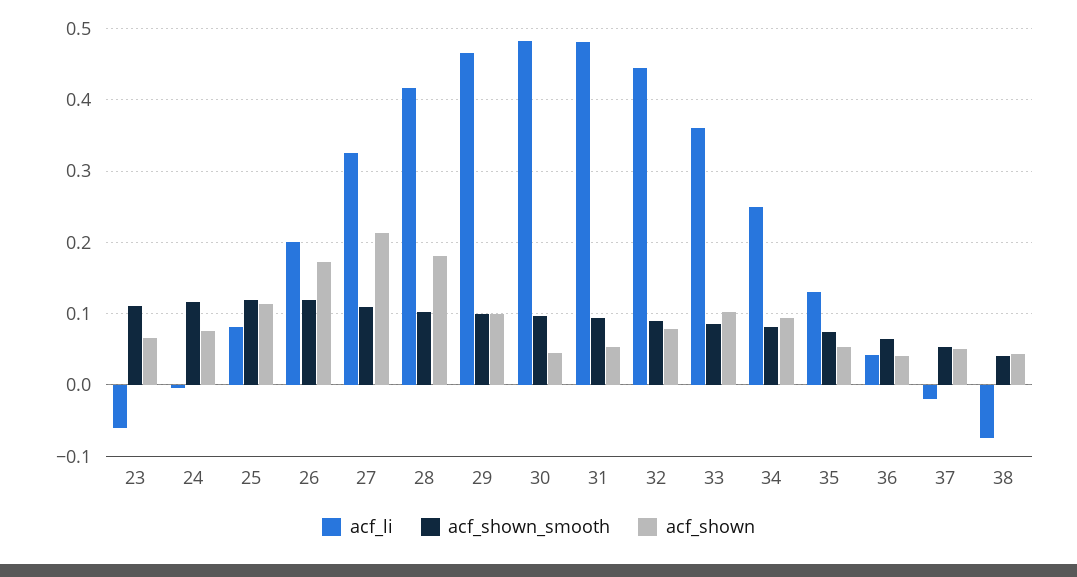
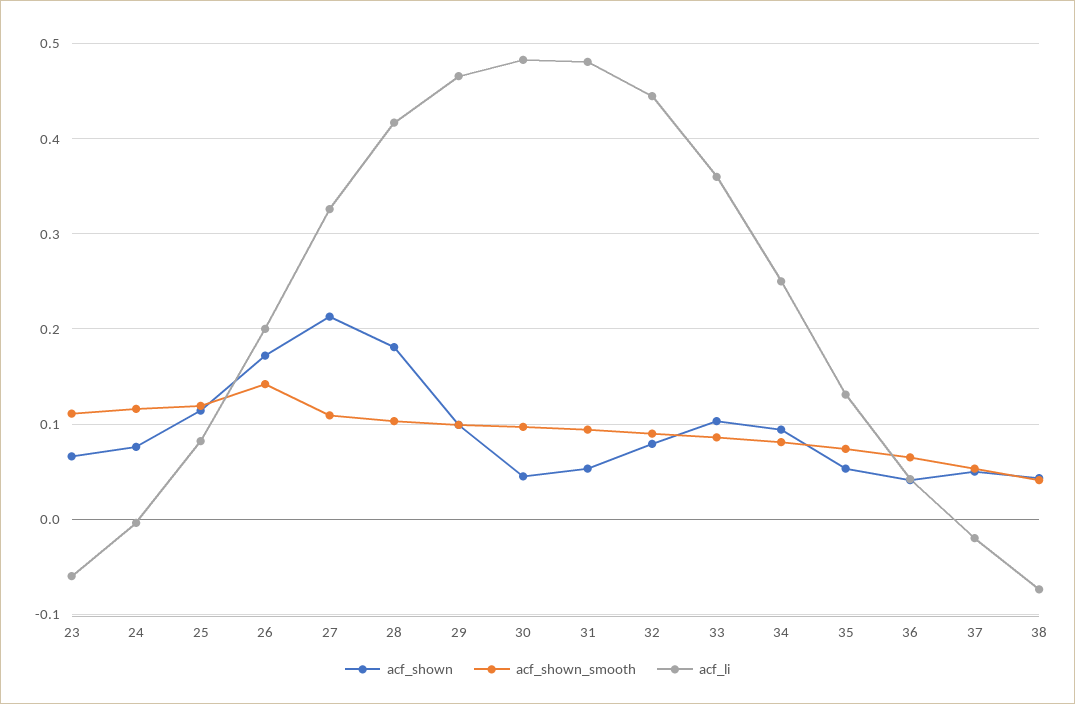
acf_shown_smooth, 26: 0.12 -> 0.14

